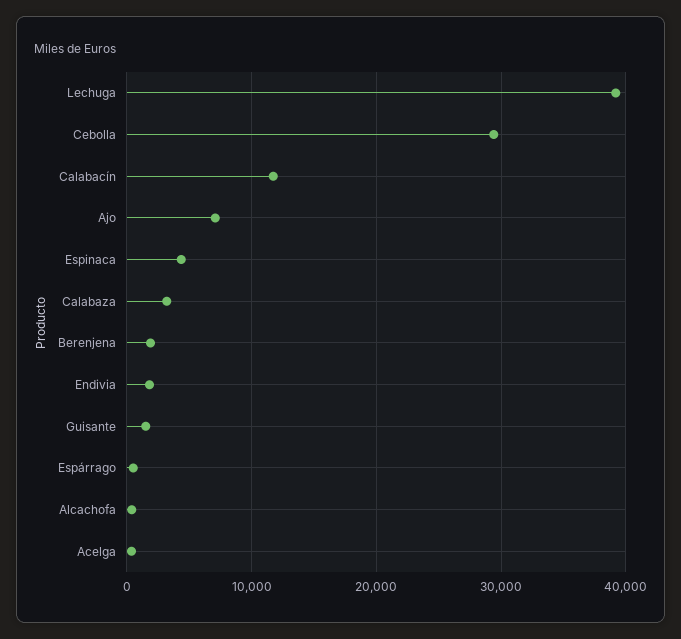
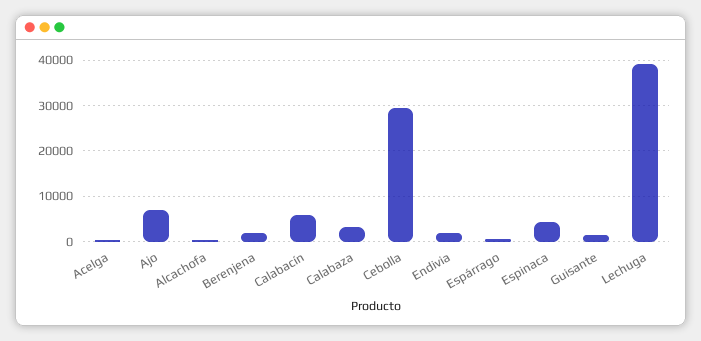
Calabacín: 12000 -> 6000

